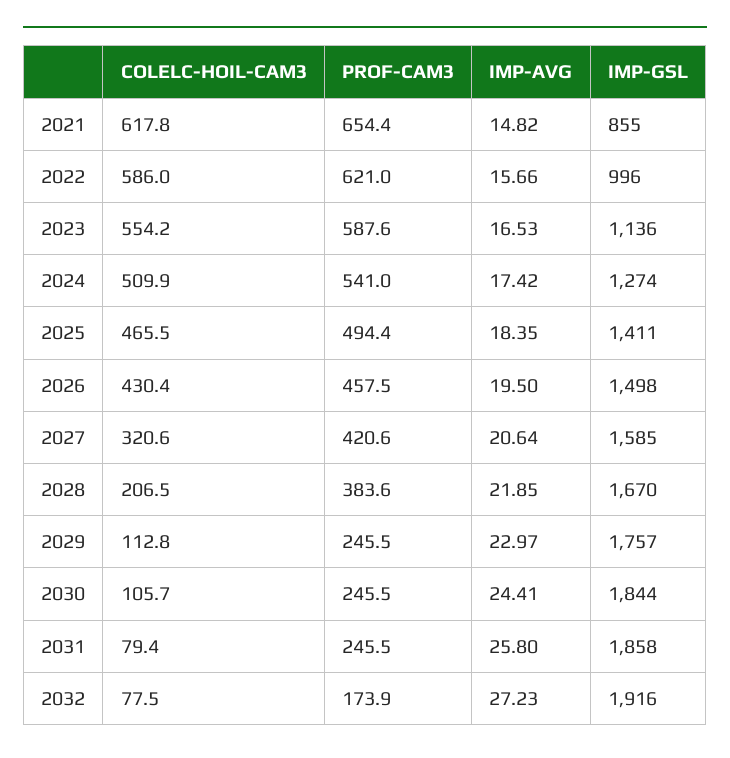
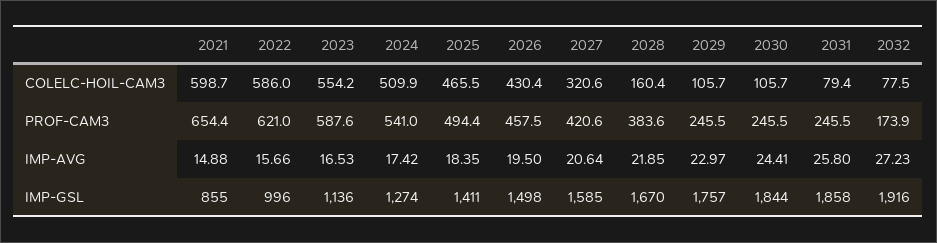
COLELC-HOIL-CAM3, 2021: 617.8 -> 598.7
IMP-AVG, 2021: 14.82 -> 14.88
COLELC-HOIL-CAM3, 2028: 206.5 -> 160.4
COLELC-HOIL-CAM3, 2029: 112.8 -> 105.7

